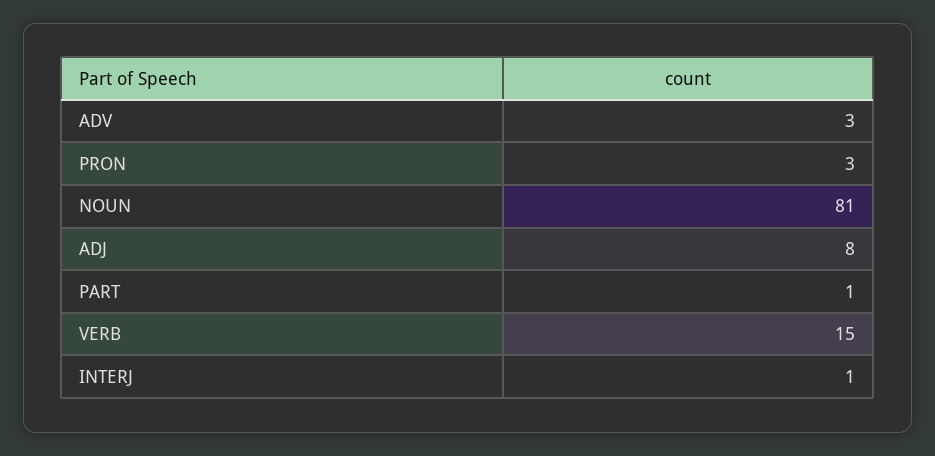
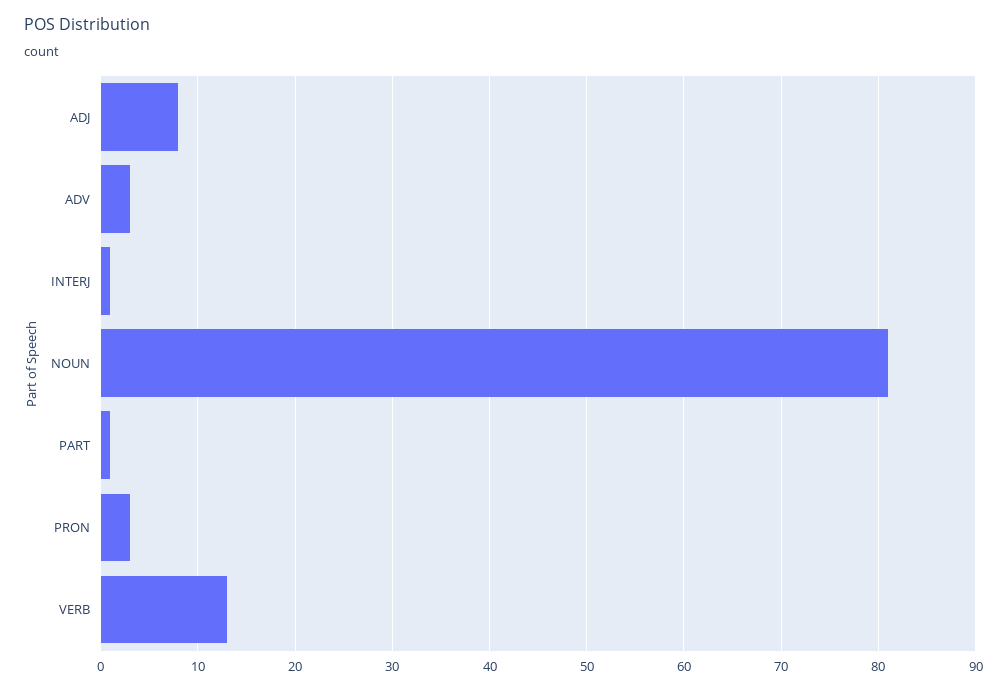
VERB: 15 -> 13

